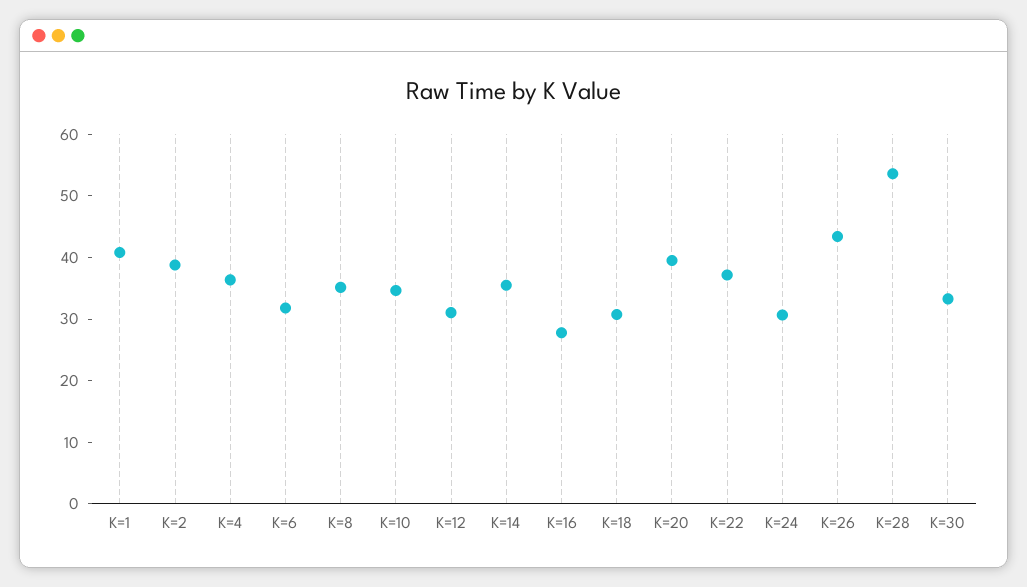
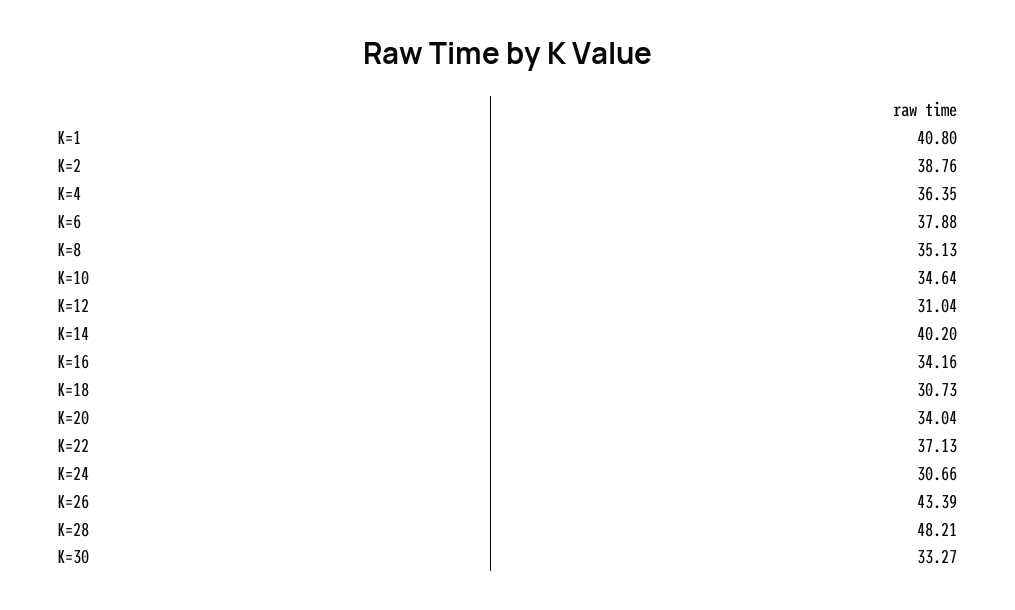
K=6: 32 -> 37.88
K=14: 36 -> 40.2
K=16: 28 -> 34.16
K=20: 40 -> 34.04
K=28: 54 -> 48.21

